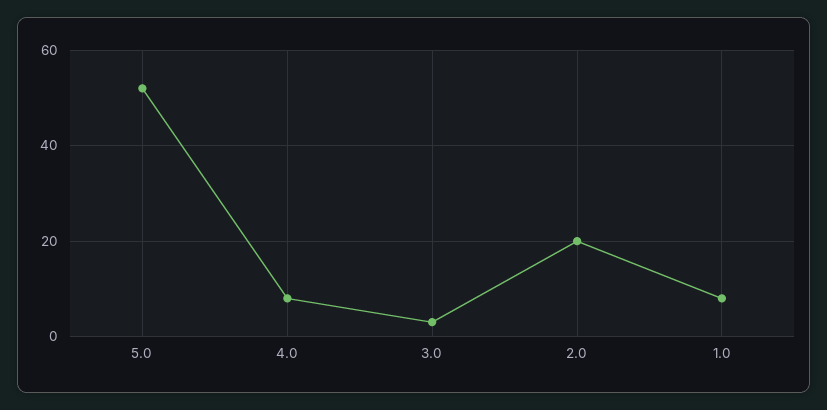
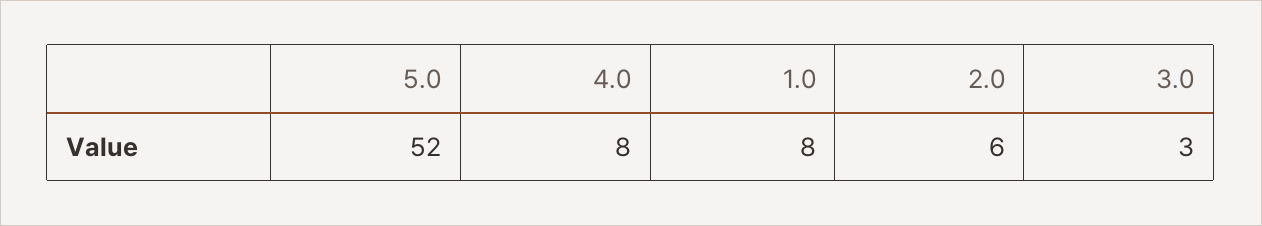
2.0: 20 -> 6

